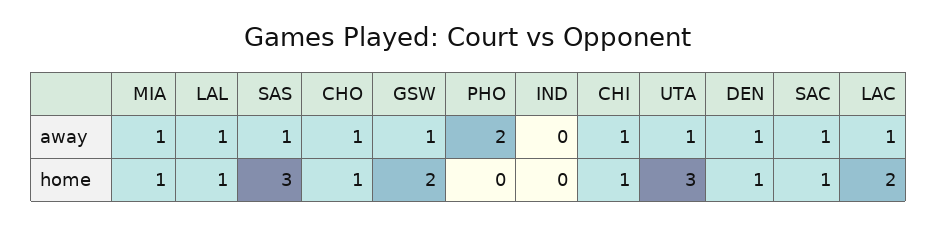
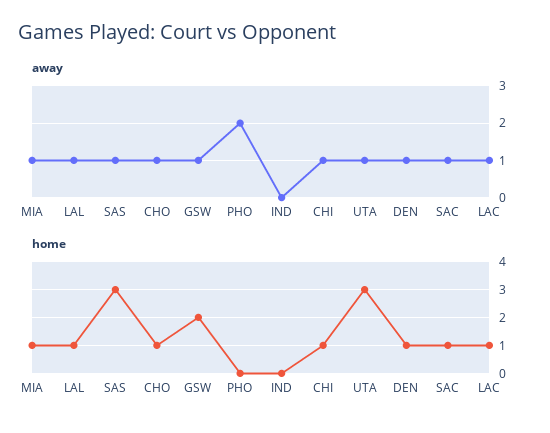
home, LAC: 2 -> 1

